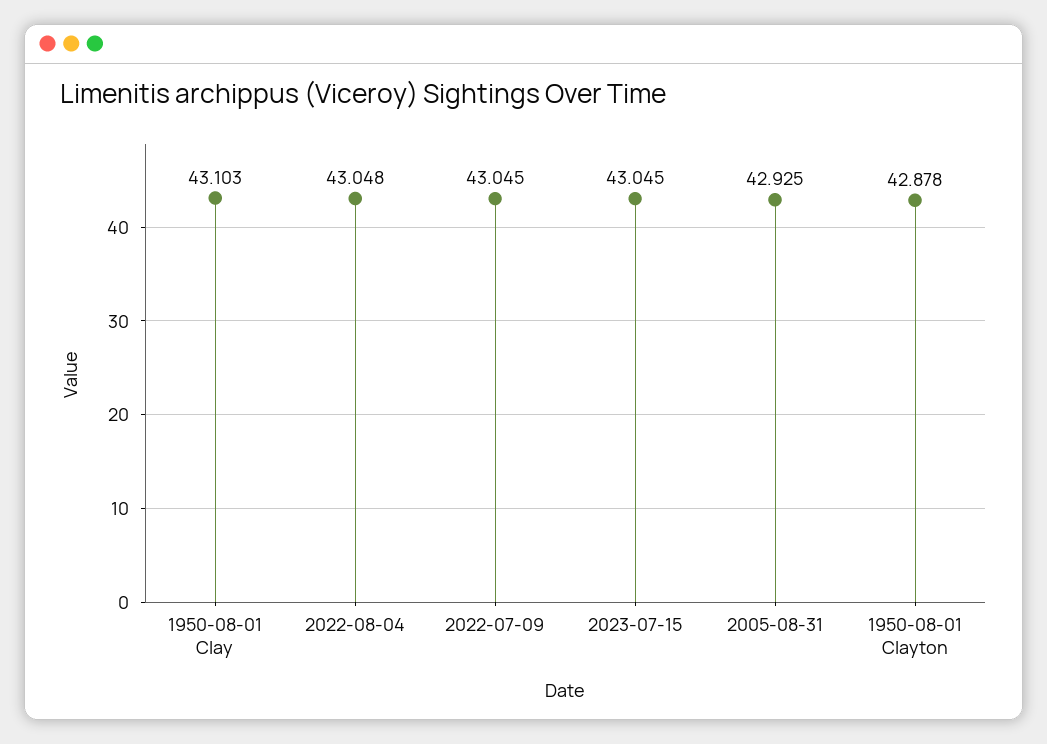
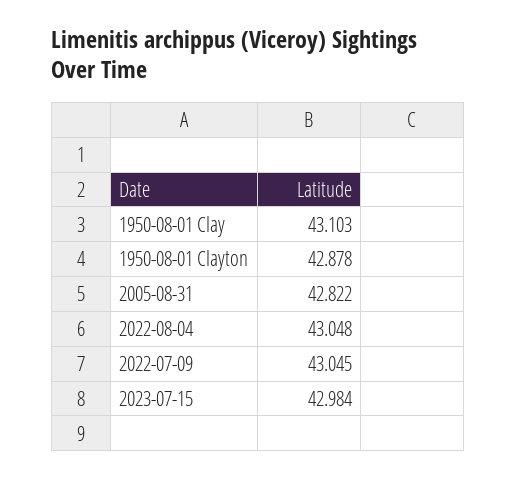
2023-07-15: 43.045 -> 42.984
2005-08-31: 42.925 -> 42.822

